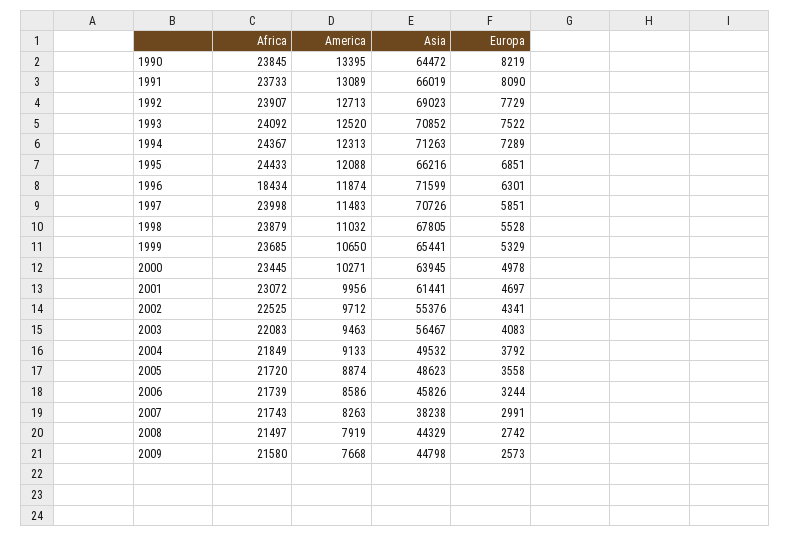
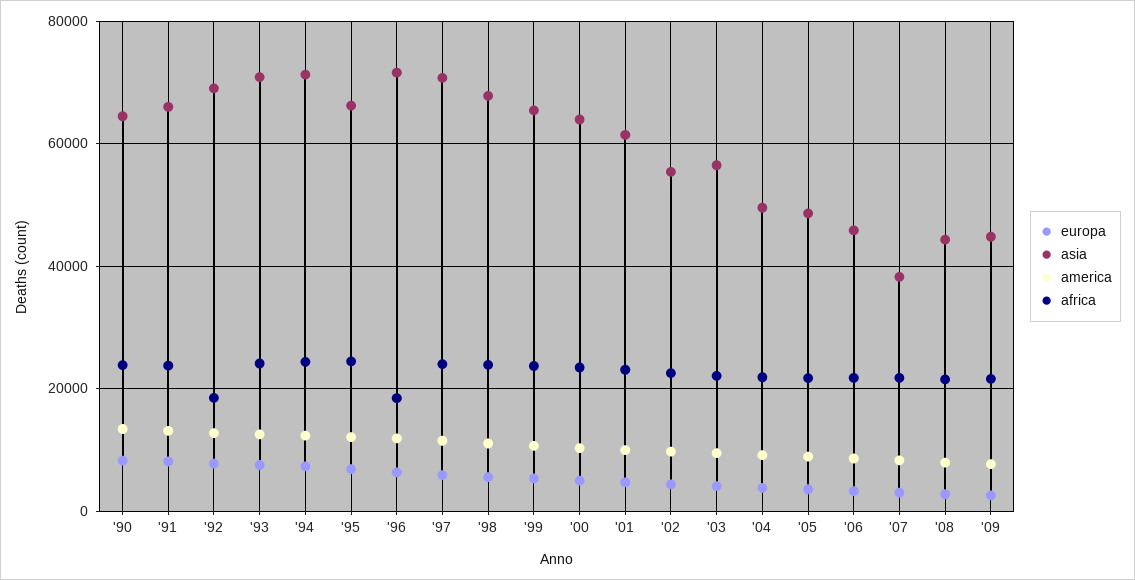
Africa, 1992: 23907 -> 18000

